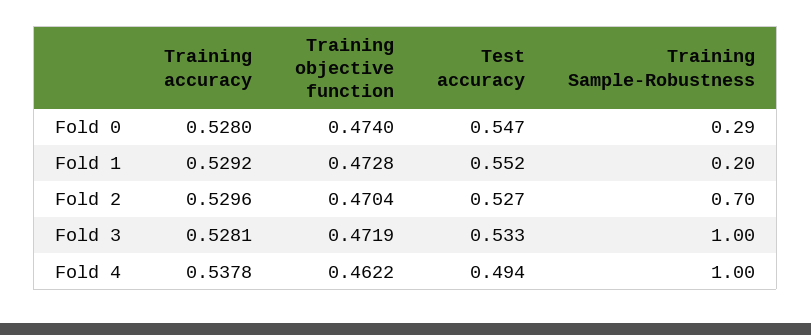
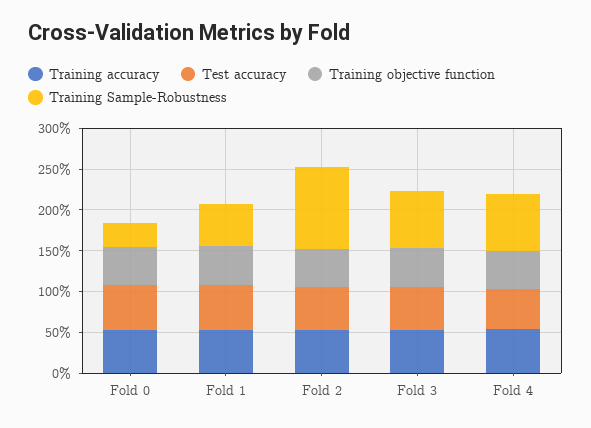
Training Sample-Robustness, Fold 1: 0.2 -> 0.5
Training Sample-Robustness, Fold 2: 0.7 -> 1
Training Sample-Robustness, Fold 3: 1 -> 0.7
Training Sample-Robustness, Fold 4: 1 -> 0.7

